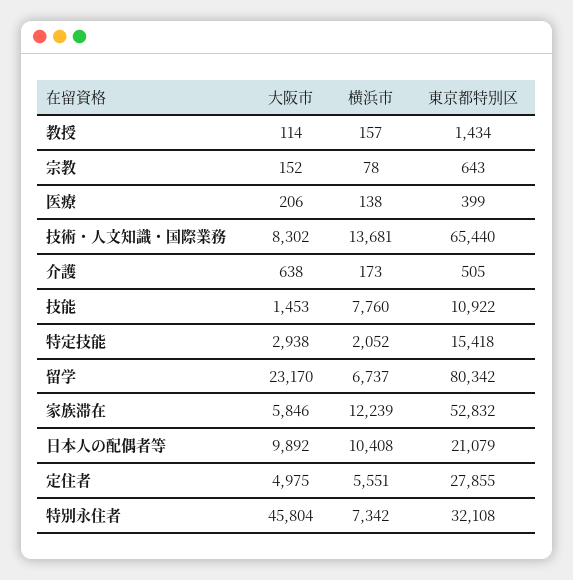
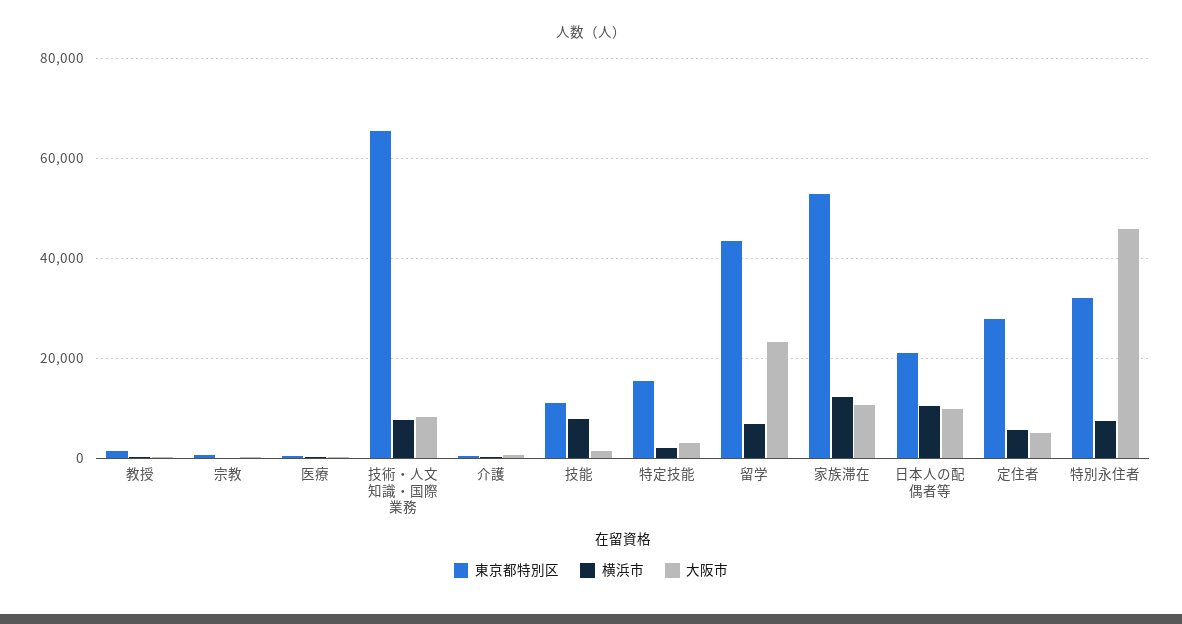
横浜市, 技術・人文知識・国際業務: 13681 -> 8000
東京都特別区, 留学: 80342 -> 44000
大阪市, 家族滞在: 5846 -> 10000

